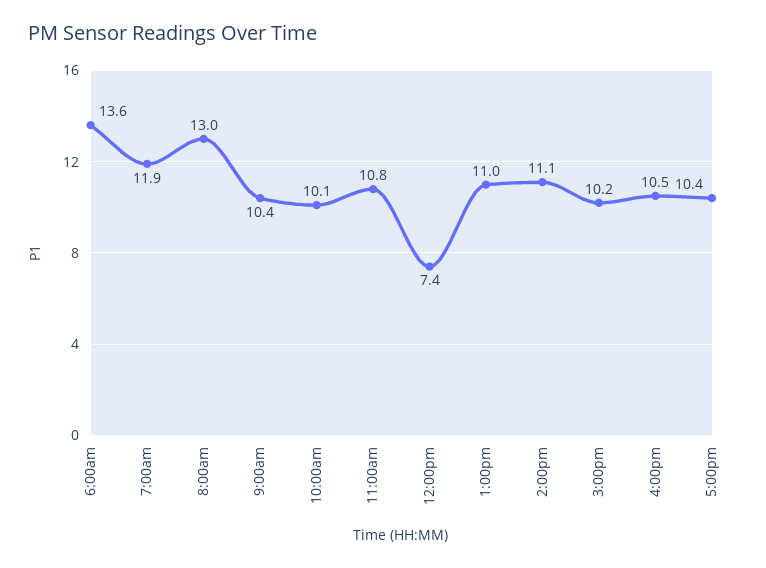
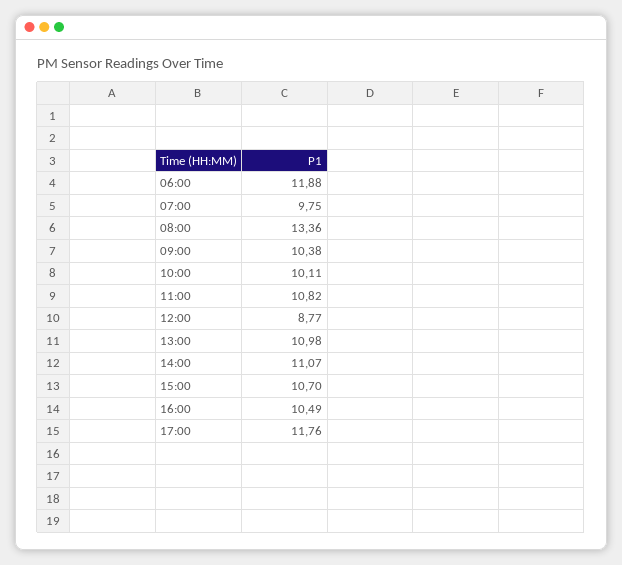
6:00am: 13.6 -> 11.88
7:00am: 11.9 -> 9.75
8:00am: 13 -> 13.36
12:00pm: 7.4 -> 8.77
3:00pm: 10.2 -> 10.7
5:00pm: 10.4 -> 11.76

